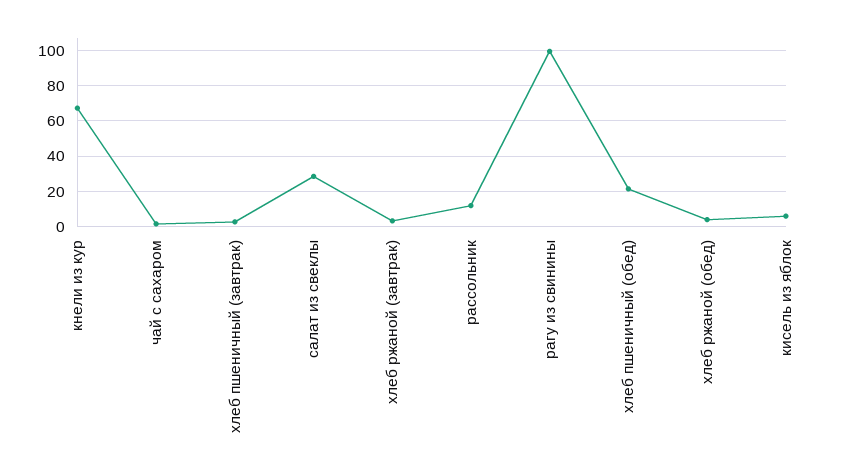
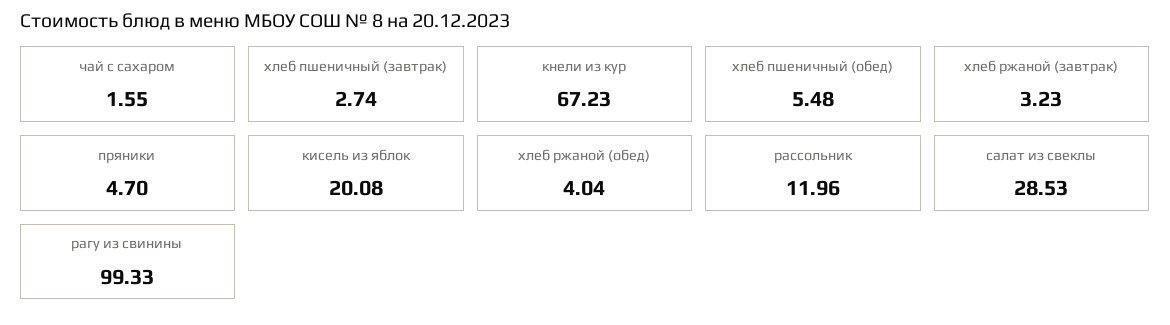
хлеб пшеничный (обед): 20 -> 5.48
кисель из яблок: 5 -> 20.08
пряники: none -> 4.7

